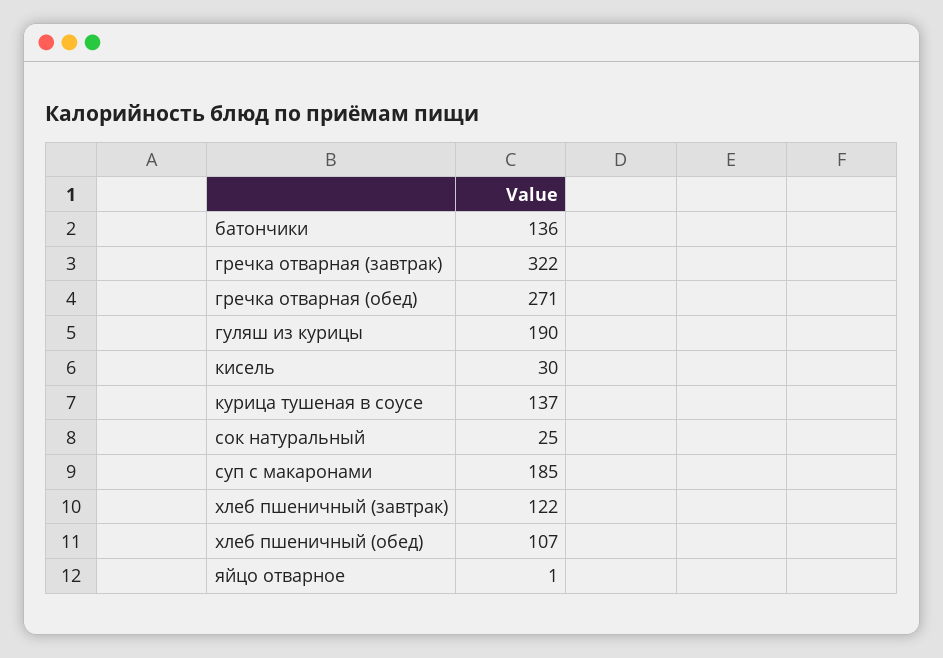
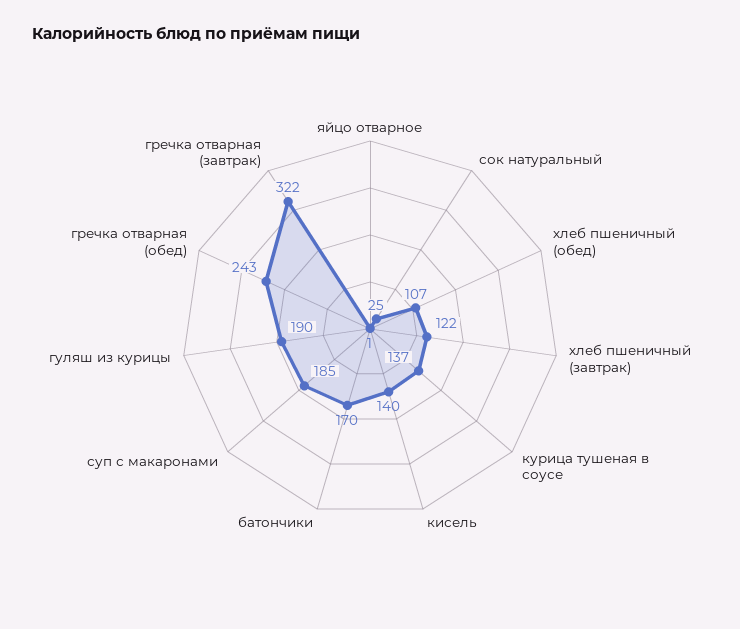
батончики: 136 -> 170
гречка отварная (обед): 271 -> 243
кисель: 30 -> 140

